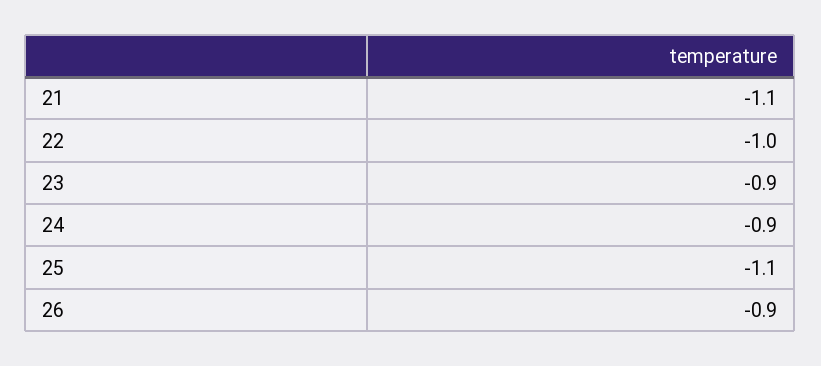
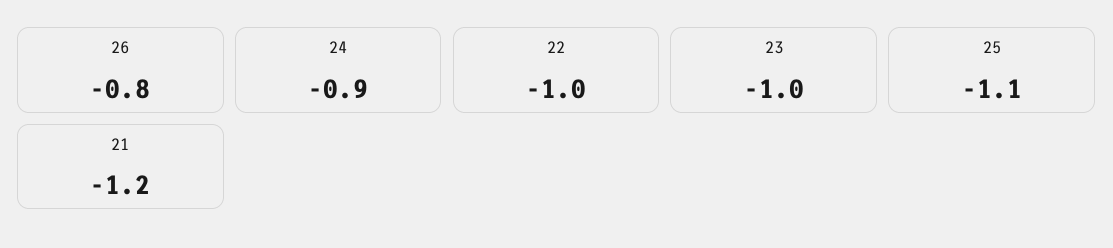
21: -1.1 -> -1.2
23: -0.9 -> -1
26: -0.9 -> -0.8

